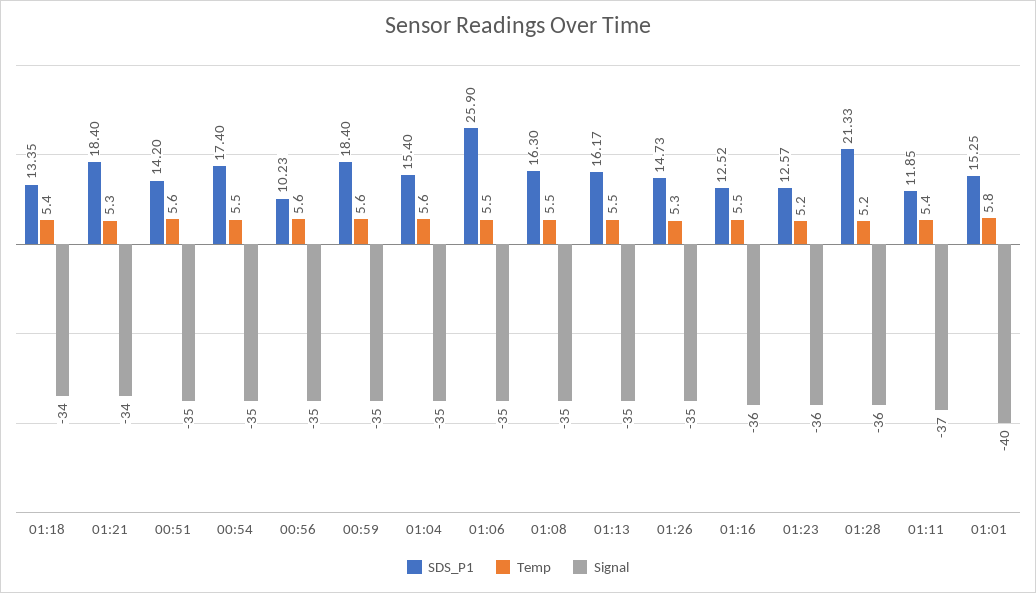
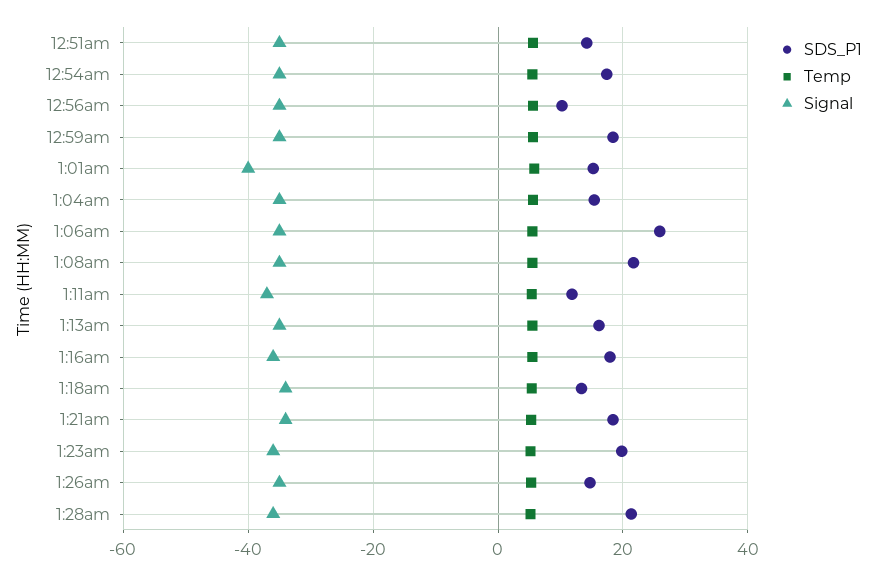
SDS_P1, 01:08: 16.3 -> 22
SDS_P1, 01:16: 12.52 -> 18
SDS_P1, 01:23: 12.57 -> 20

